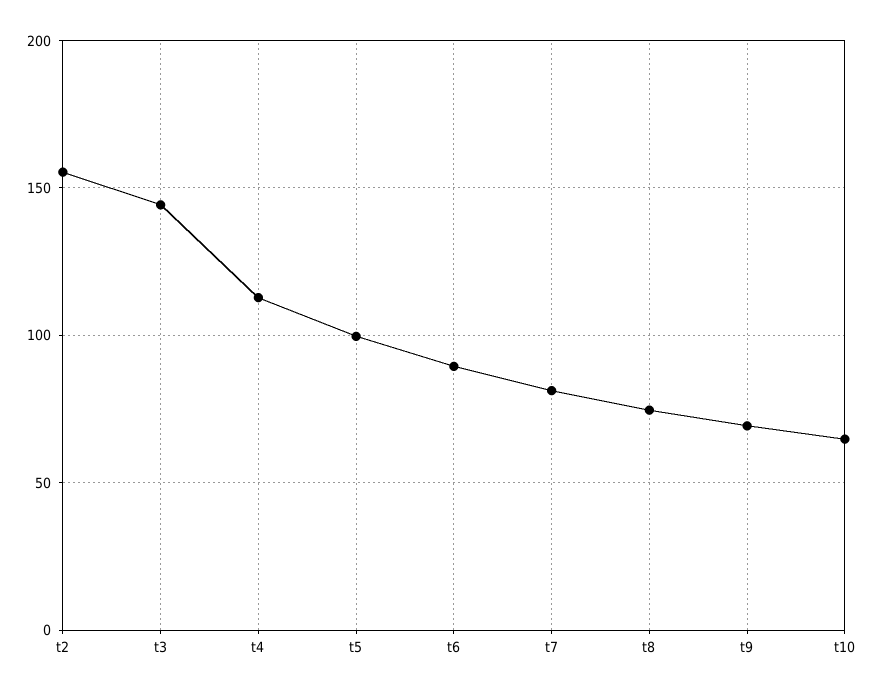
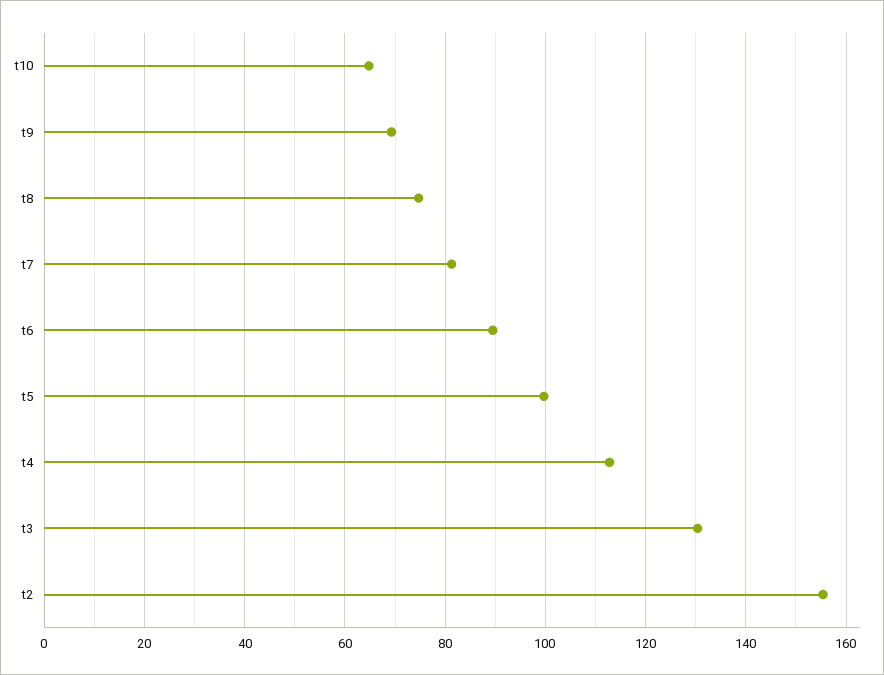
t3: 145 -> 130

